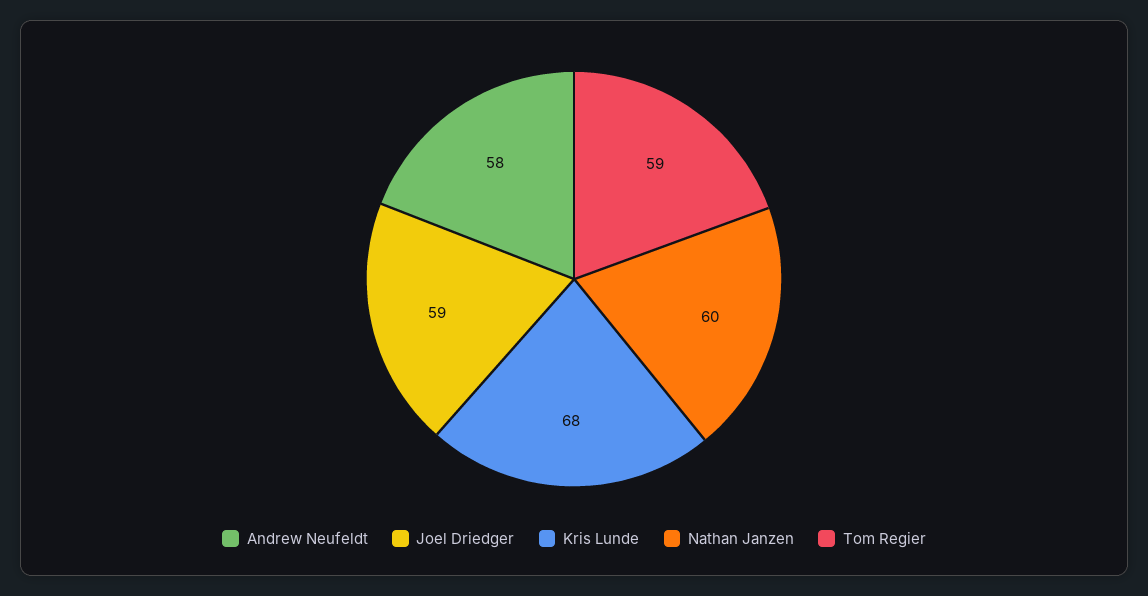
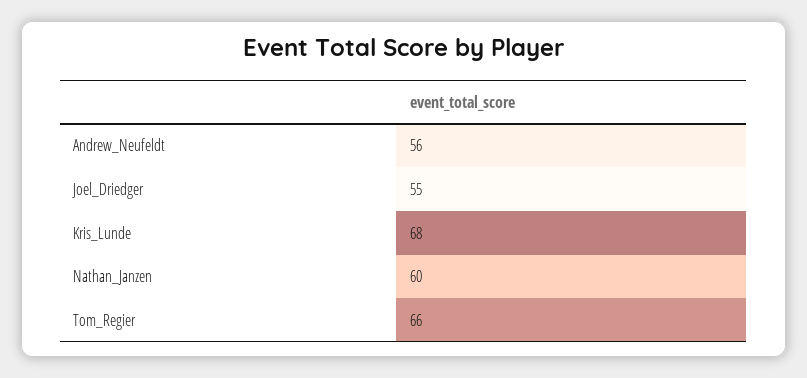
Andrew Neufeldt: 58 -> 56
Joel Driedger: 59 -> 55
Tom Regier: 59 -> 66

